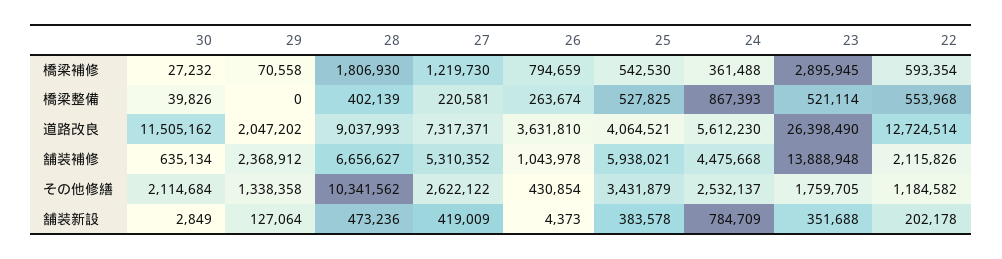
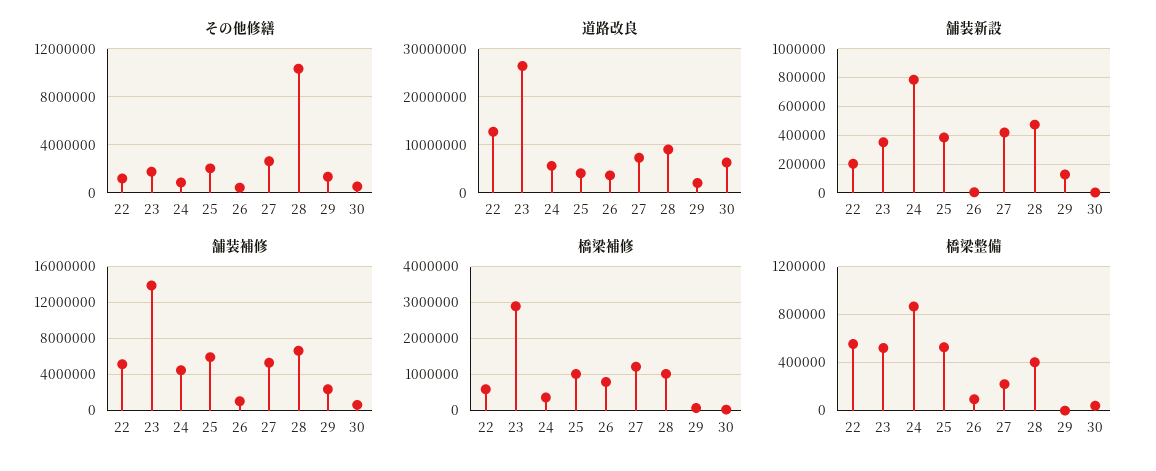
橋梁補修, 28: 1806930 -> 1000000
橋梁補修, 25: 542530 -> 1000000
橋梁整備, 26: 263674 -> 100000
道路改良, 30: 11505162 -> 6000000
舗装補修, 22: 2115826 -> 5000000
その他修繕, 30: 2114684 -> 500000
その他修繕, 25: 3431879 -> 2000000
その他修繕, 24: 2532137 -> 1000000

